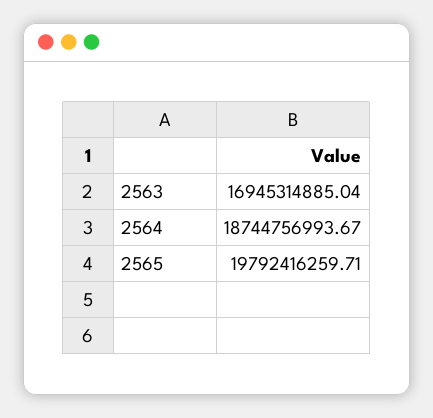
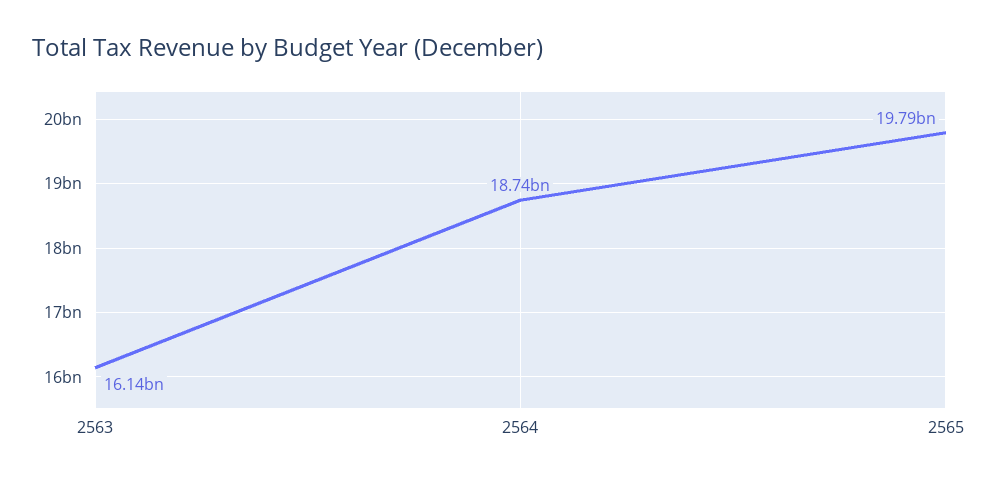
2563: 16945314885.04 -> 16140000000

